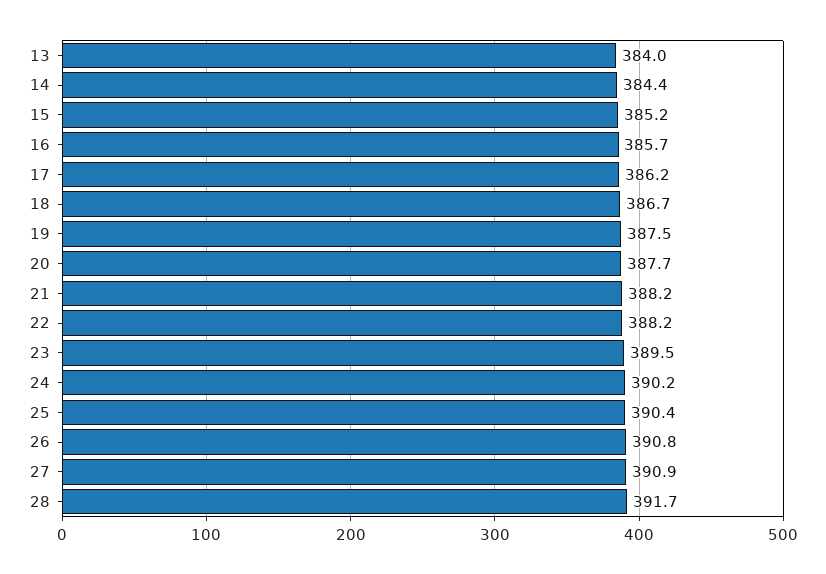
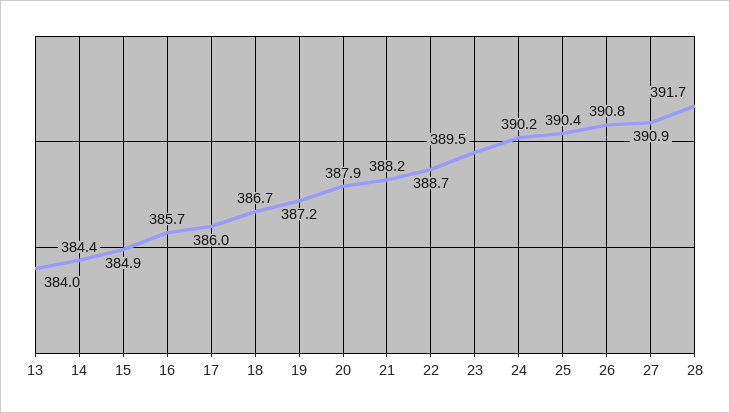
15: 385.2 -> 384.9
17: 386.2 -> 386
19: 387.5 -> 387.2
20: 387.7 -> 387.9
22: 388.2 -> 388.7

